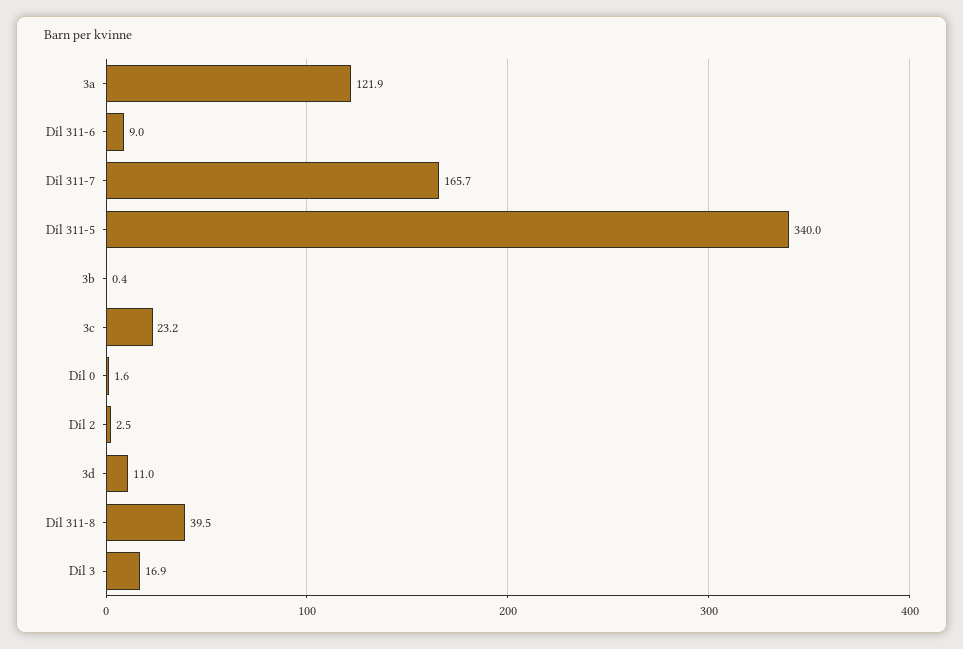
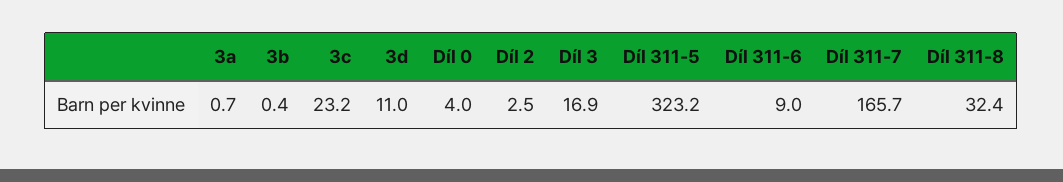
3a: 121.9 -> 0.7
Díl 311-5: 340 -> 323.2
Díl 0: 1.6 -> 4
Díl 311-8: 39.5 -> 32.4

